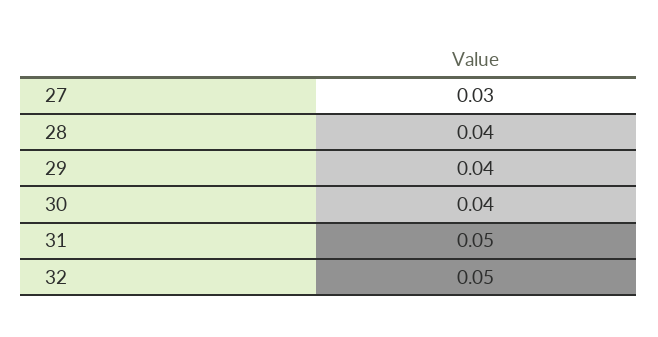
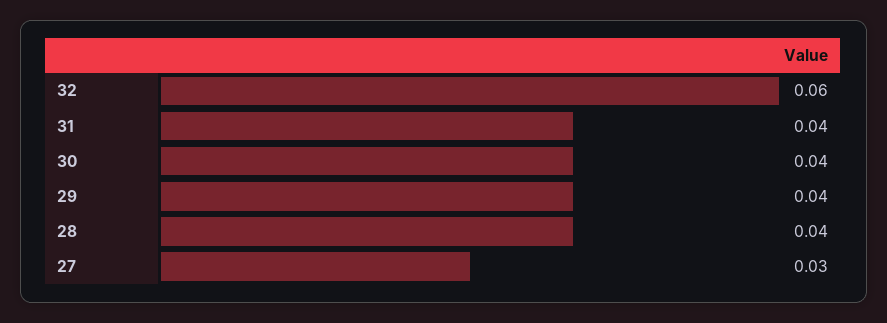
31: 0.05 -> 0.04
32: 0.05 -> 0.06

